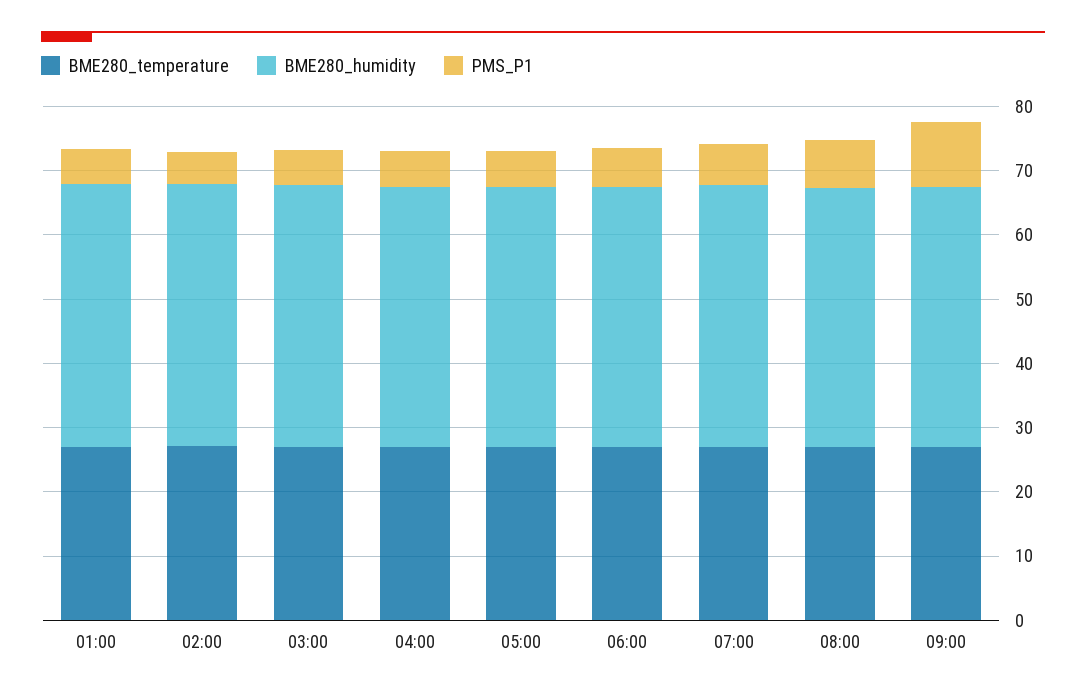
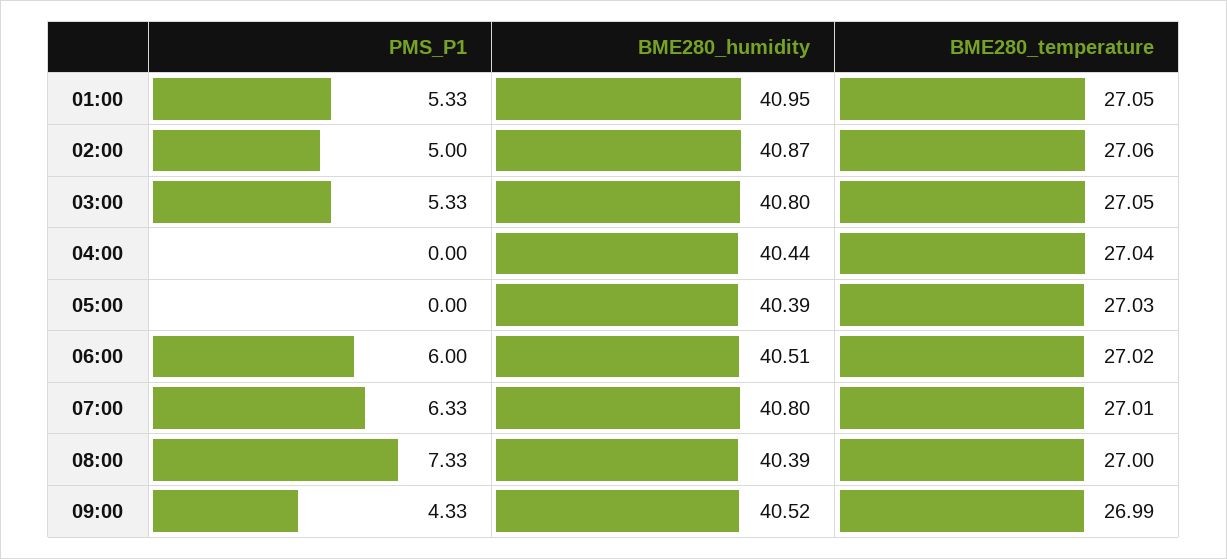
PMS_P1, 04:00: 6 -> 0
PMS_P1, 05:00: 6 -> 0
PMS_P1, 09:00: 10 -> 4.33

